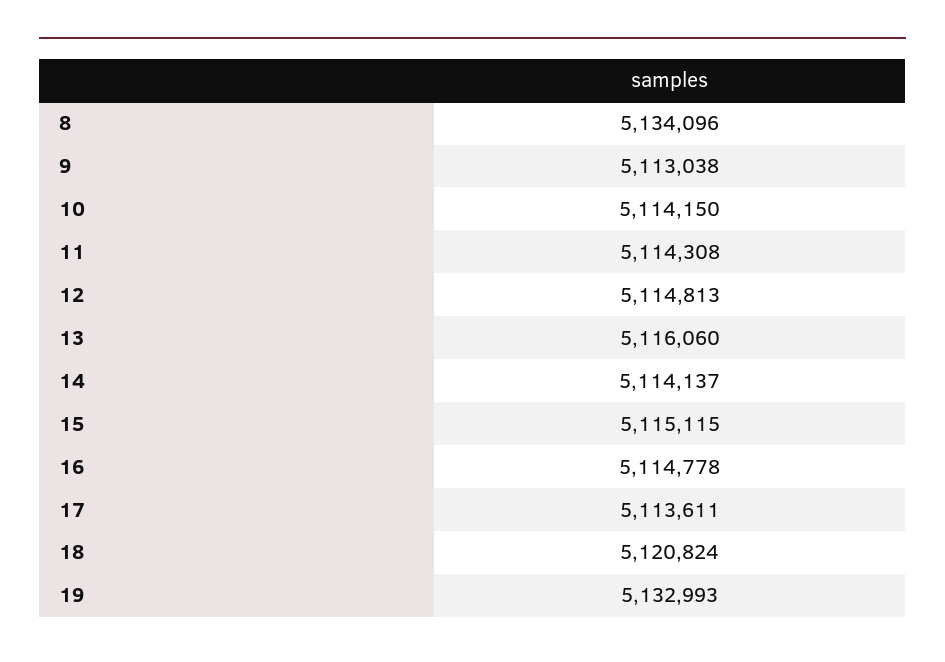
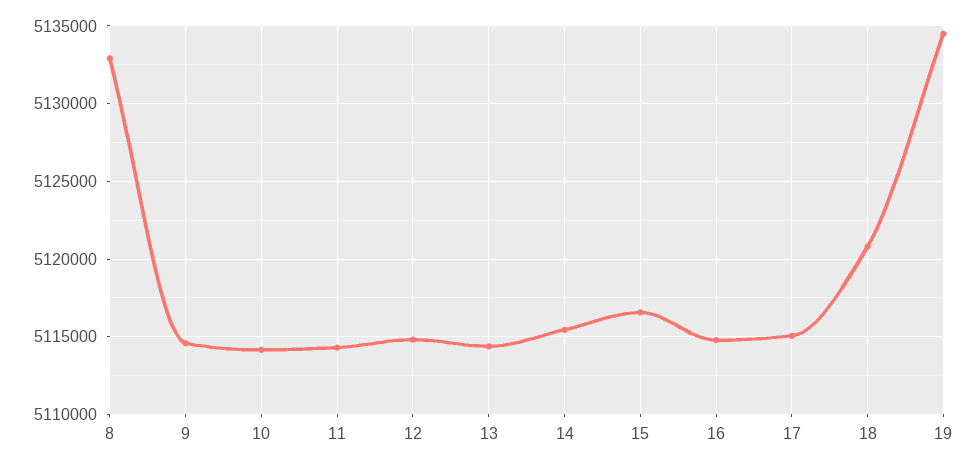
8: 5134096 -> 5133000
9: 5113038 -> 5114500
13: 5116060 -> 5114500
14: 5114137 -> 5115500
15: 5115115 -> 5116500
17: 5113611 -> 5115000
19: 5132993 -> 5134500

